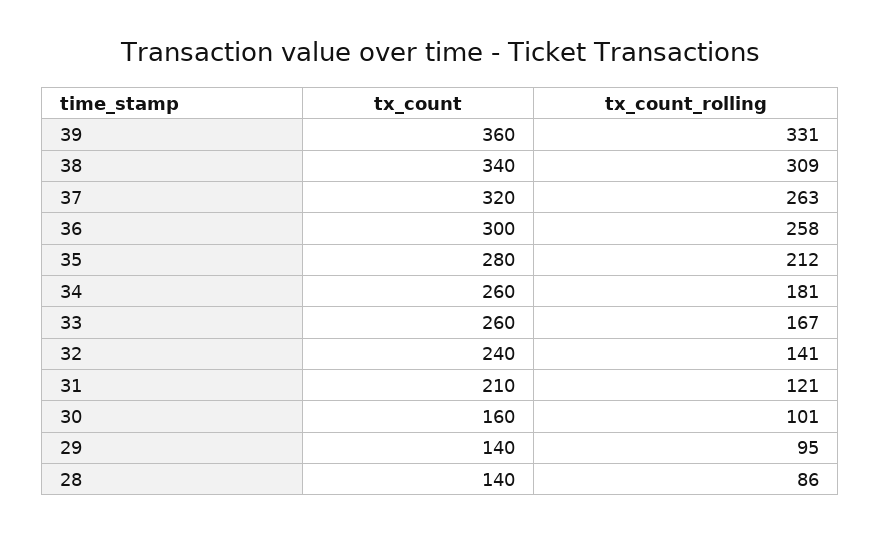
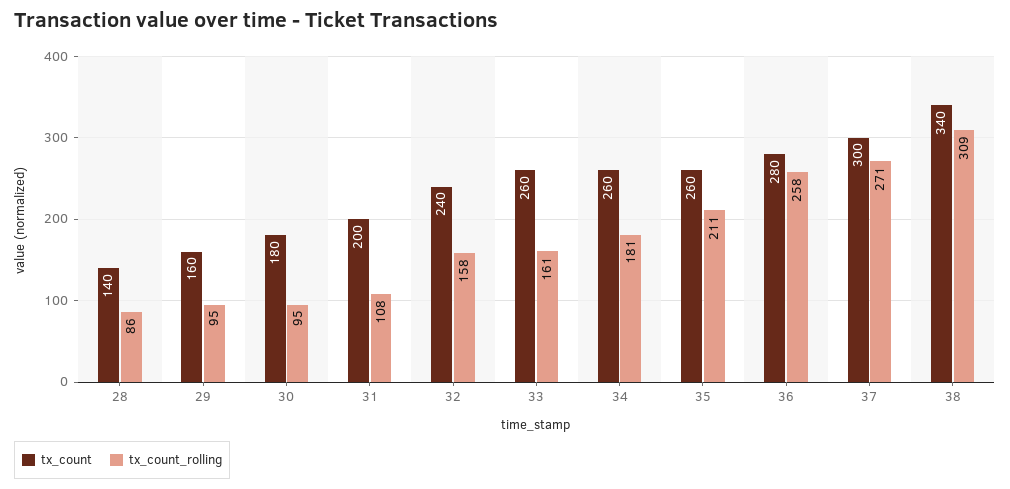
tx_count, 39: 360 -> none
tx_count_rolling, 39: 331 -> none
tx_count, 37: 320 -> 300
tx_count_rolling, 37: 263 -> 271
tx_count, 36: 300 -> 280
tx_count, 35: 280 -> 260
tx_count_rolling, 35: 212 -> 211
tx_count_rolling, 33: 167 -> 161
tx_count_rolling, 32: 141 -> 158
tx_count, 31: 210 -> 200
tx_count_rolling, 31: 121 -> 108
tx_count, 30: 160 -> 180
tx_count_rolling, 30: 101 -> 95
tx_count, 29: 140 -> 160

